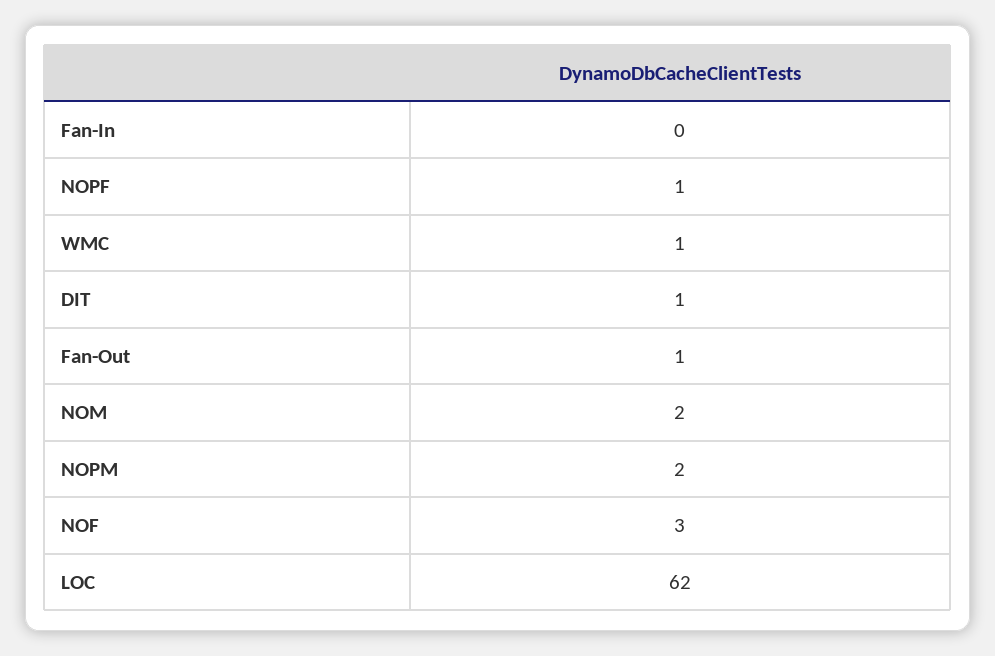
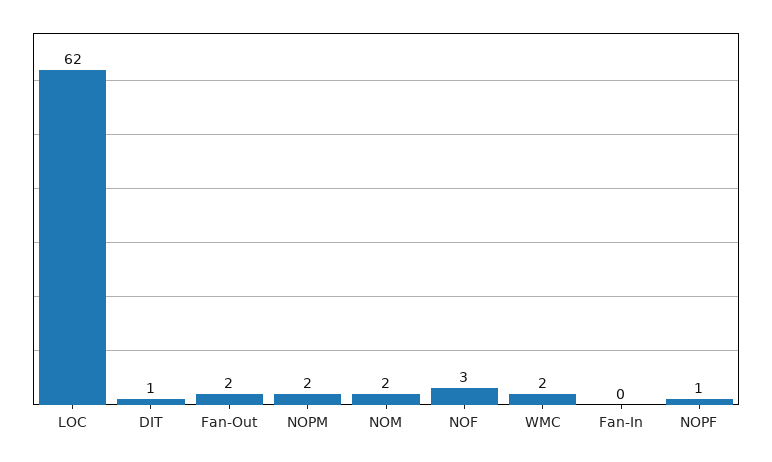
WMC: 1 -> 2
Fan-Out: 1 -> 2

